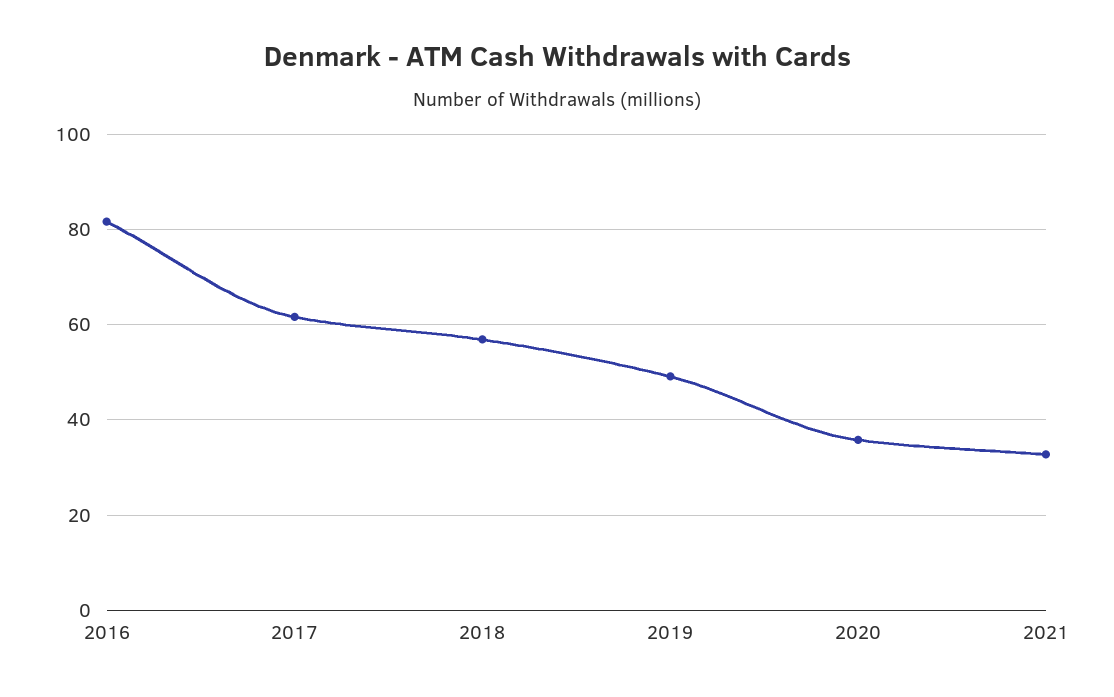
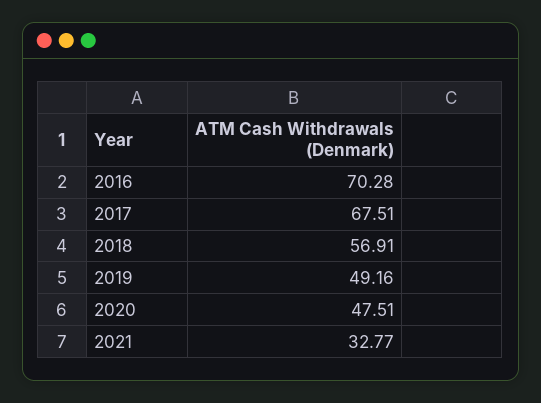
2016: 82 -> 70.28
2017: 62 -> 67.51
2020: 36 -> 47.51

